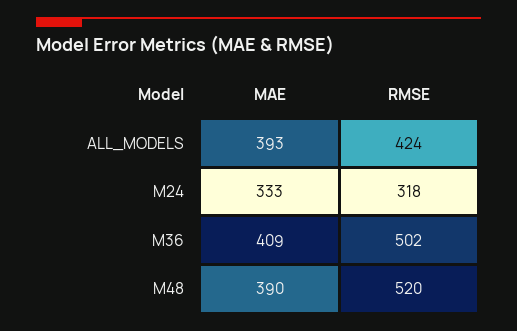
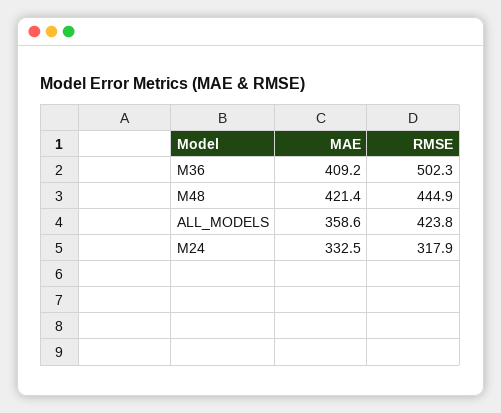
MAE, ALL_MODELS: 393 -> 358.6
MAE, M48: 390 -> 421.4
RMSE, M48: 520 -> 444.9

